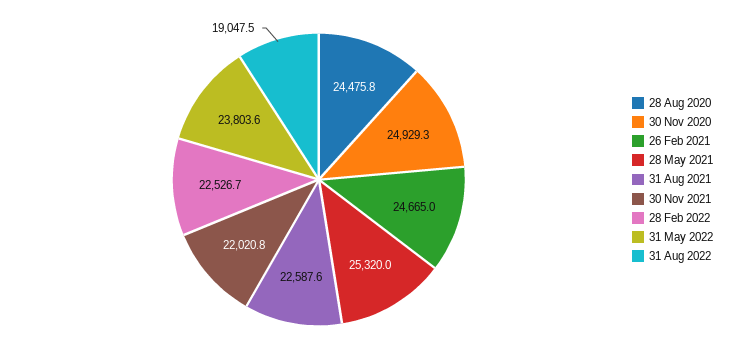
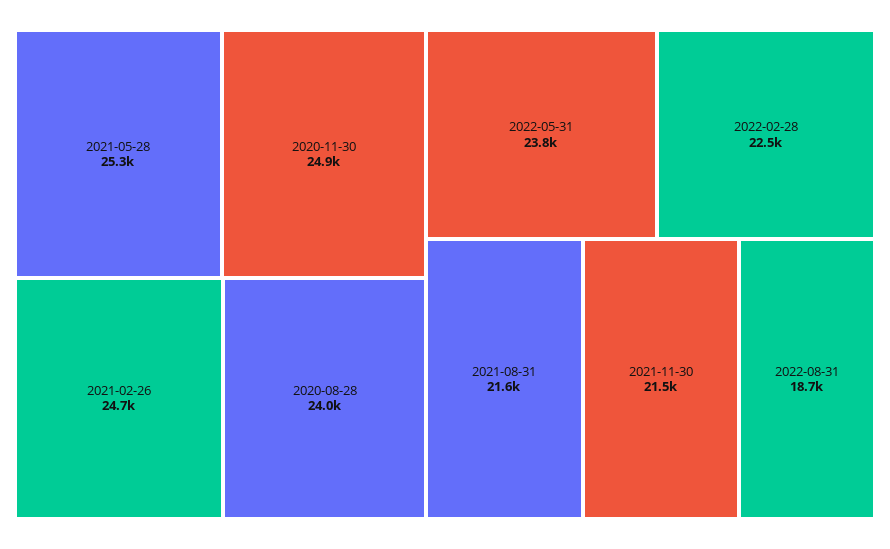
28 Aug 2020: 24475.8 -> 24000
31 Aug 2021: 22587.6 -> 21600
30 Nov 2021: 22020.8 -> 21500
31 Aug 2022: 19047.5 -> 18700

